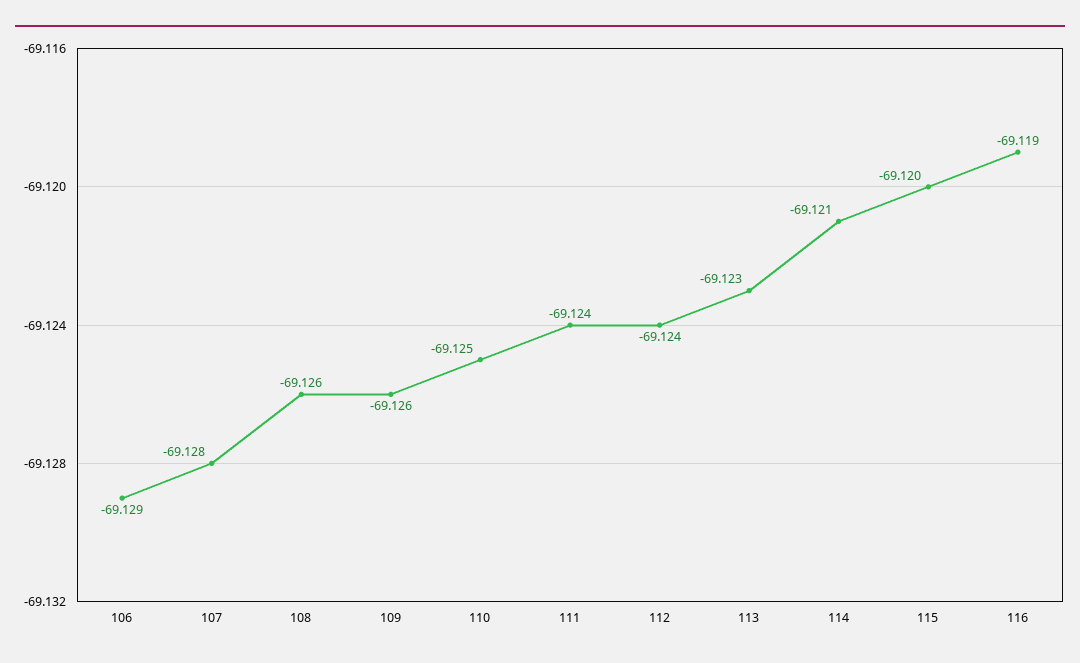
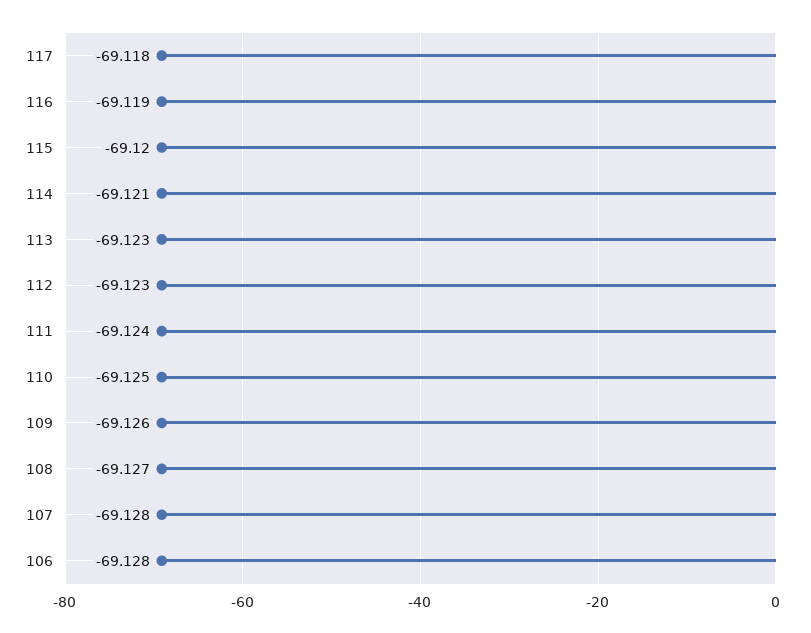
106: -69.129 -> -69.128
108: -69.126 -> -69.127
112: -69.124 -> -69.123
117: none -> -69.118

